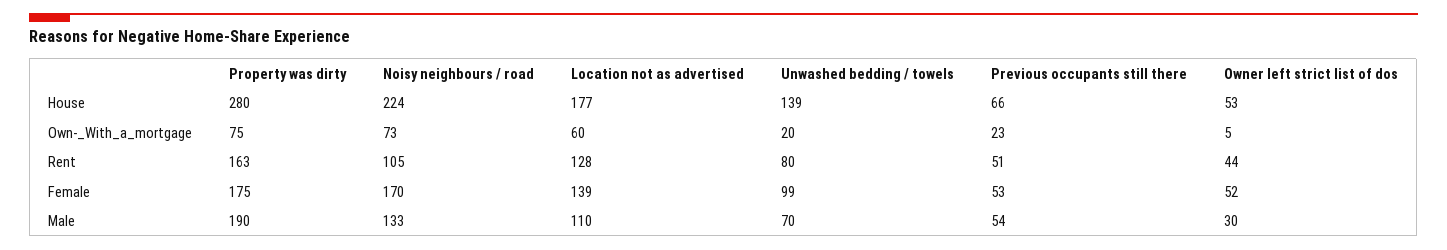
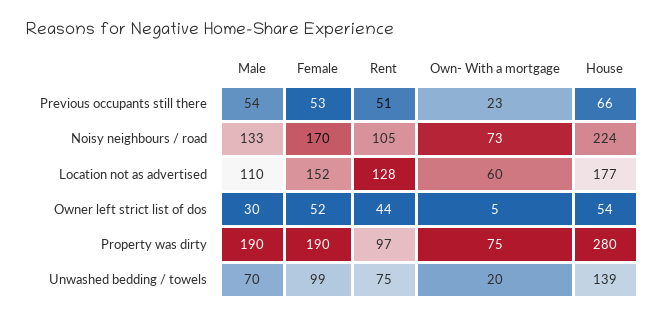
Owner left strict list of dos, House: 53 -> 54
Property was dirty, Rent: 163 -> 97
Unwashed bedding / towels, Rent: 80 -> 75
Property was dirty, Female: 175 -> 190
Location not as advertised, Female: 139 -> 152

